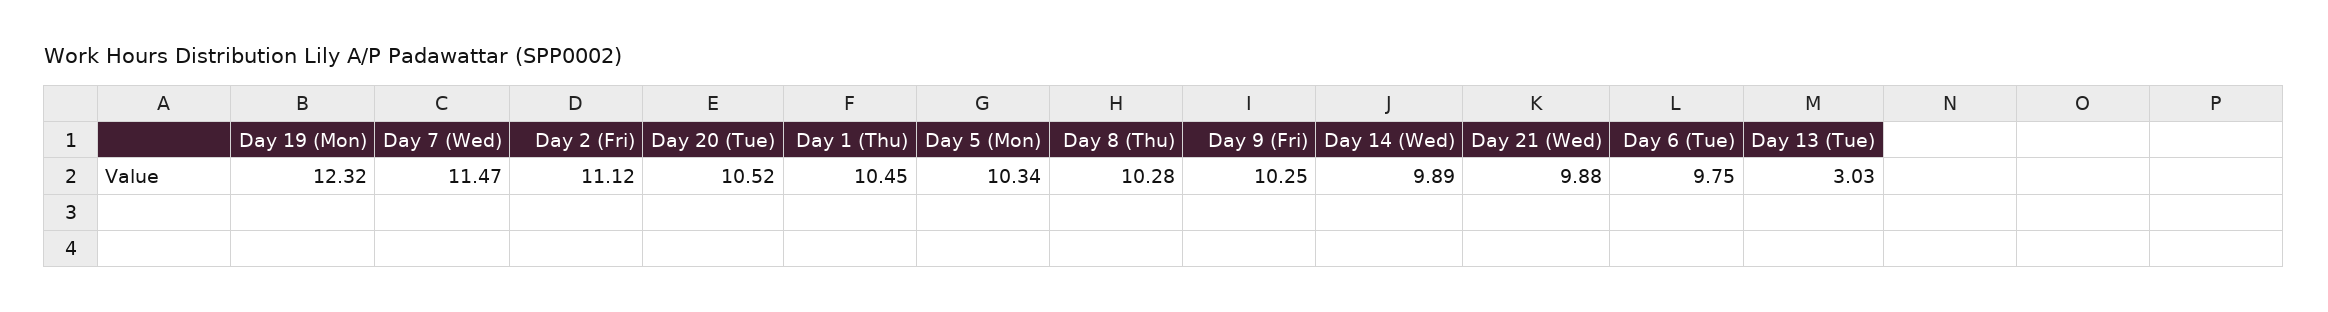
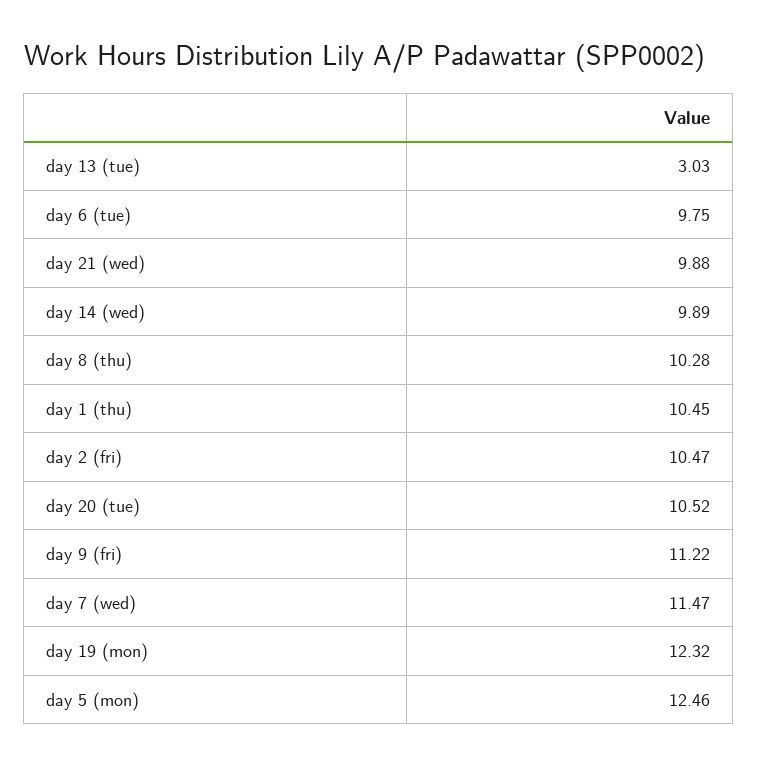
Day 2 (Fri): 11.12 -> 10.47
Day 5 (Mon): 10.34 -> 12.46
Day 9 (Fri): 10.25 -> 11.22

